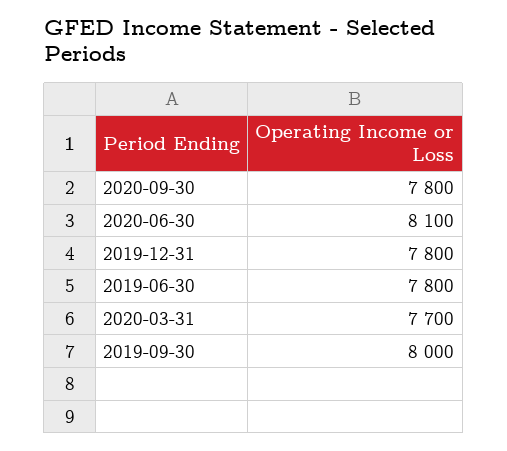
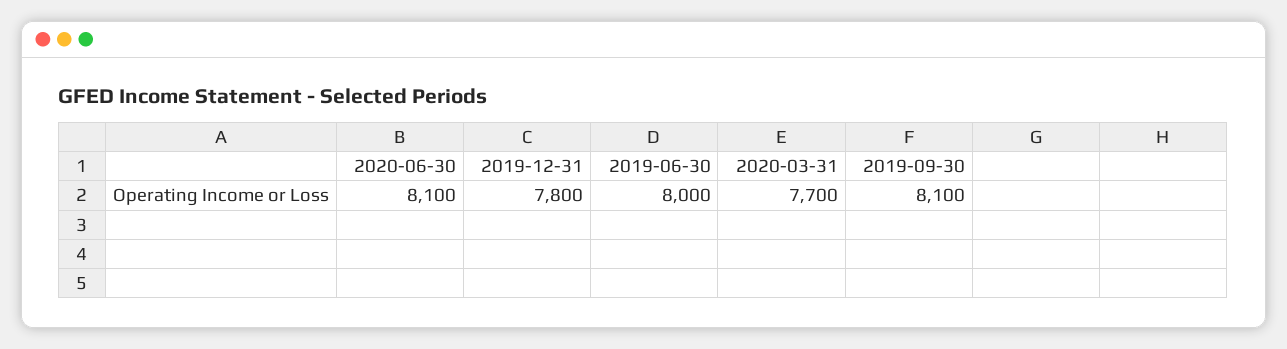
2020-09-30: 7800 -> none
2019-06-30: 7800 -> 8000
2019-09-30: 8000 -> 8100

